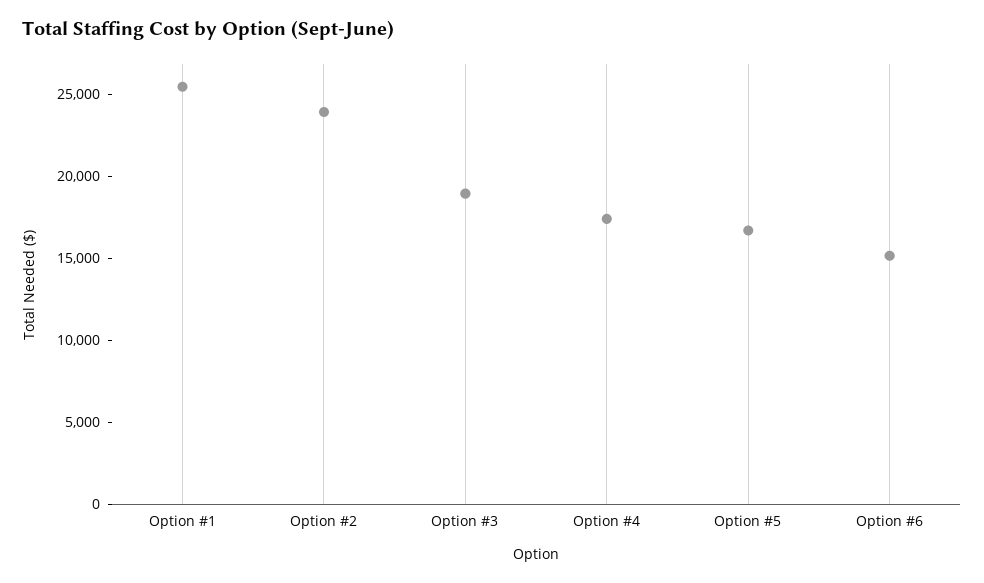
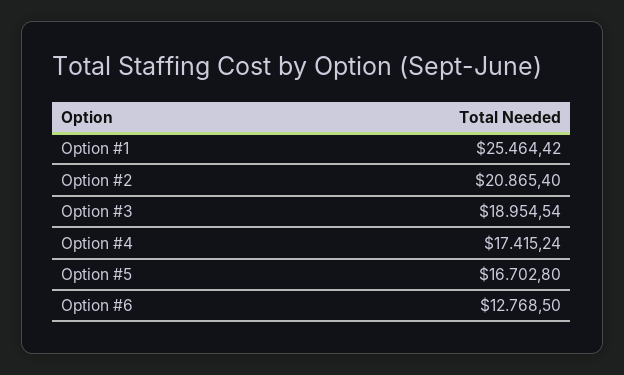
Option #2: 24000 -> 20865.4
Option #6: 15000 -> 12768.5

